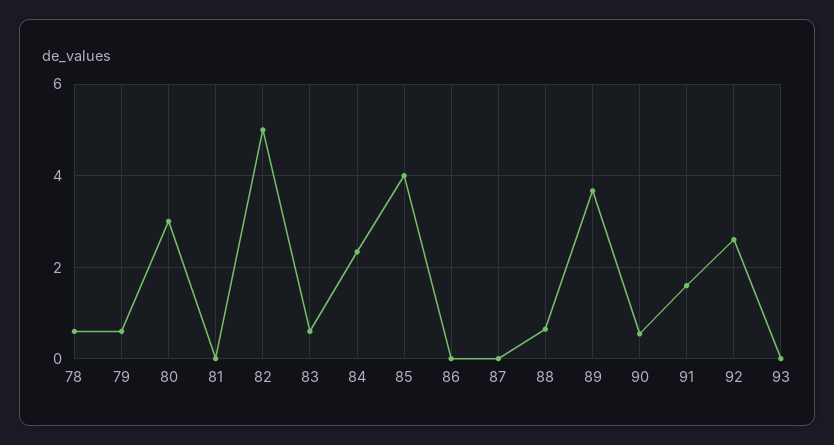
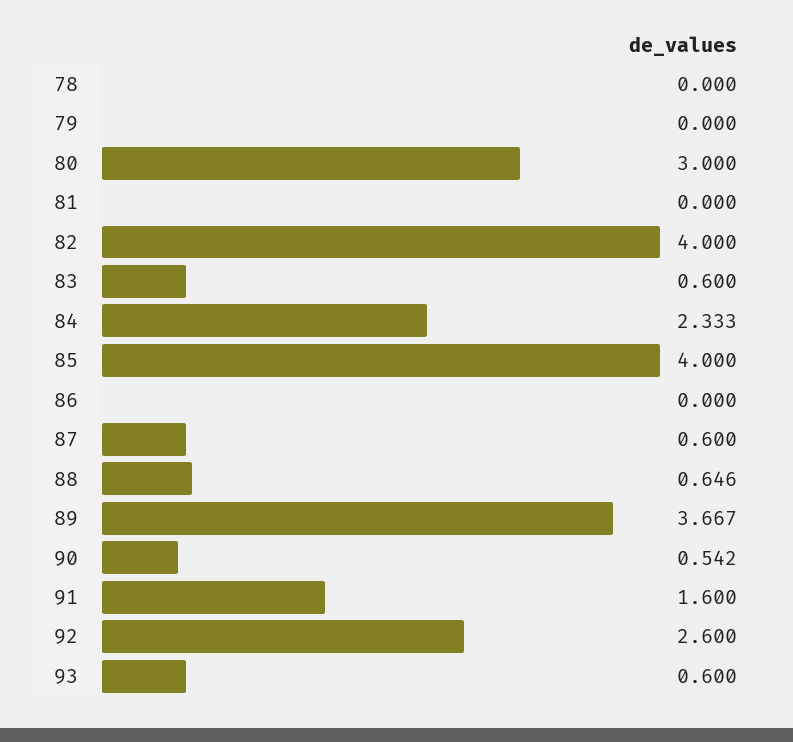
78: 0.6 -> 0
79: 0.6 -> 0
82: 5 -> 4
87: 0 -> 0.6
93: 0 -> 0.6

